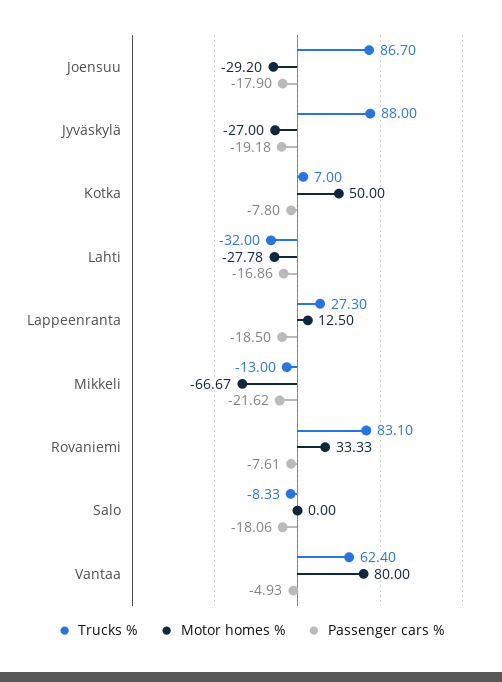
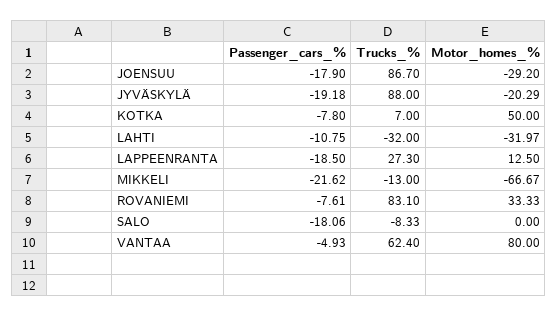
Motor homes %, Jyväskylä: -27 -> -20.29
Motor homes %, Lahti: -27.78 -> -31.97
Passenger cars %, Lahti: -16.86 -> -10.75

